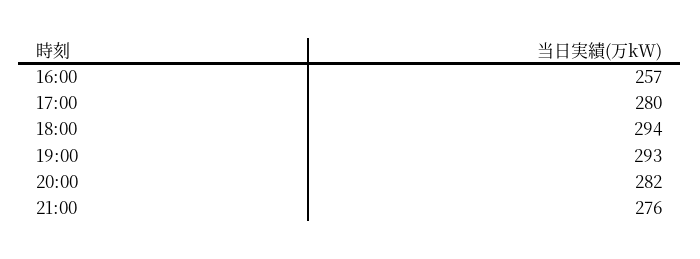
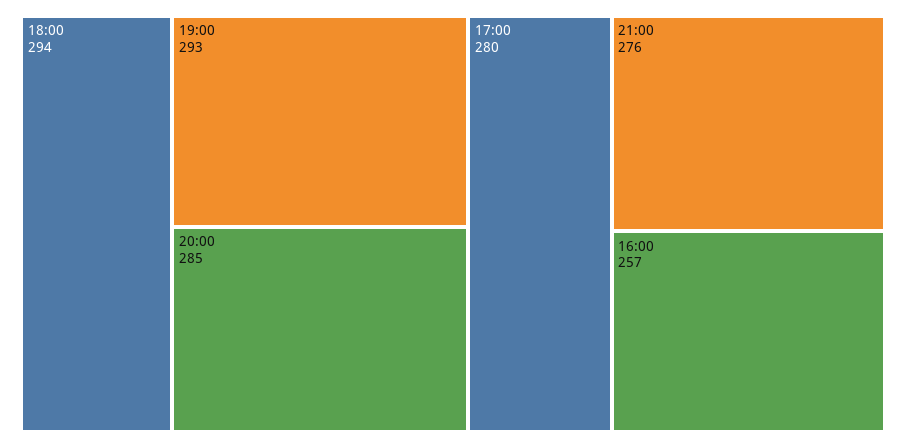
20:00: 282 -> 285

